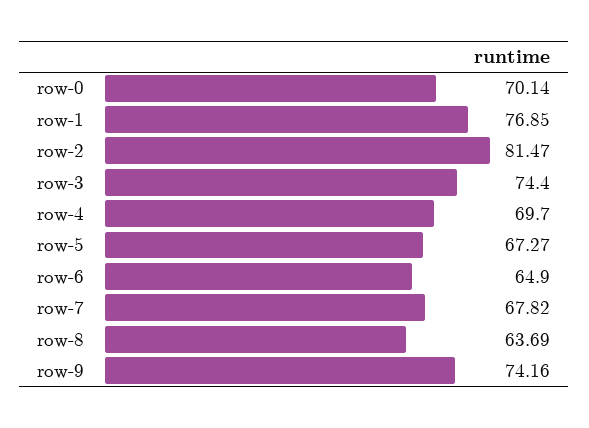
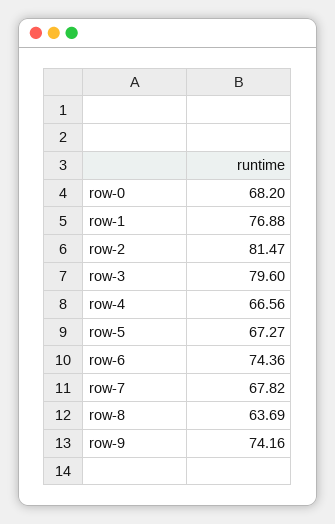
row-0: 70.14 -> 68.2
row-1: 76.85 -> 76.88
row-3: 74.4 -> 79.6
row-4: 69.7 -> 66.56
row-6: 64.9 -> 74.36

